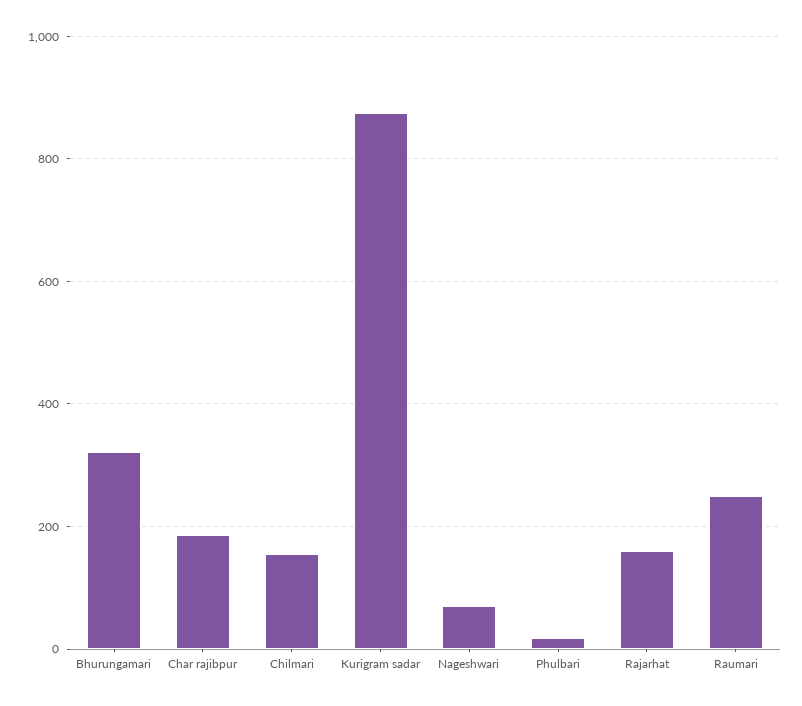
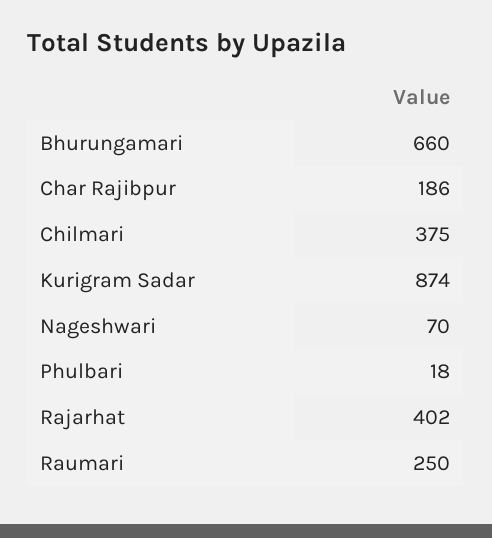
Bhurungamari: 320 -> 660
Chilmari: 160 -> 375
Rajarhat: 160 -> 402

